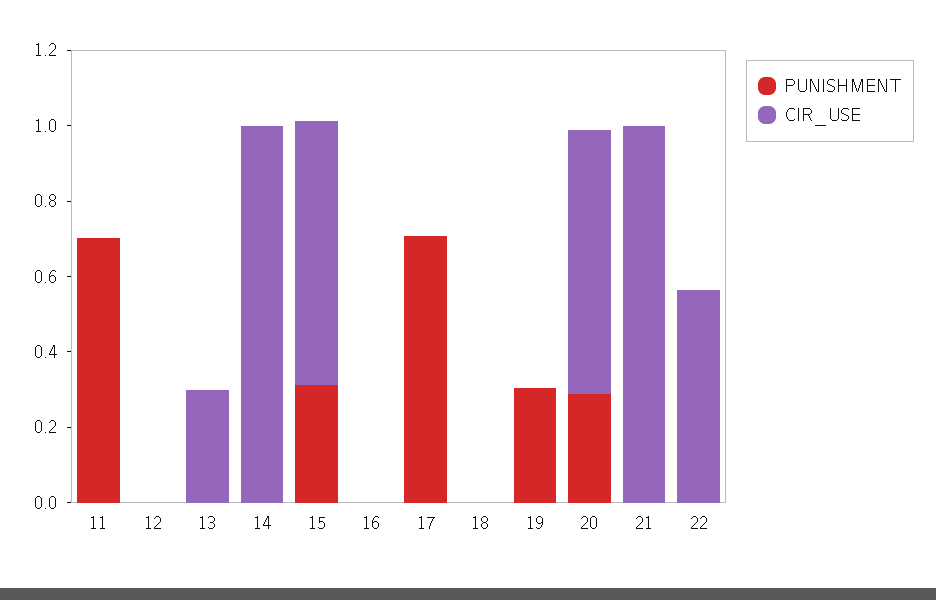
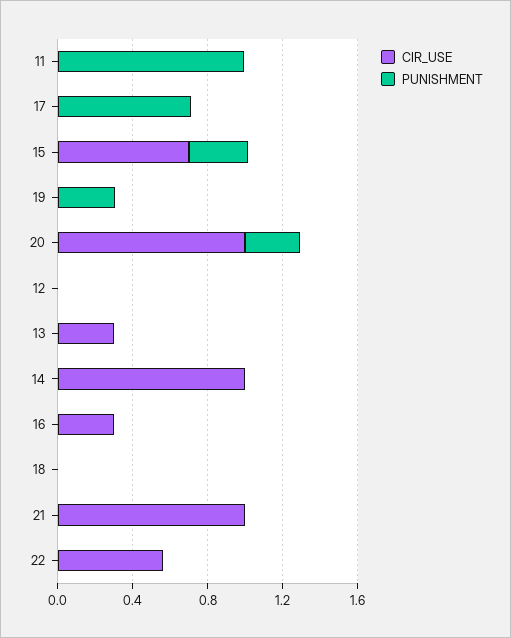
PUNISHMENT, 11: 0.7 -> 1
CIR_USE, 16: 0 -> 0.3
CIR_USE, 20: 0.7 -> 1

